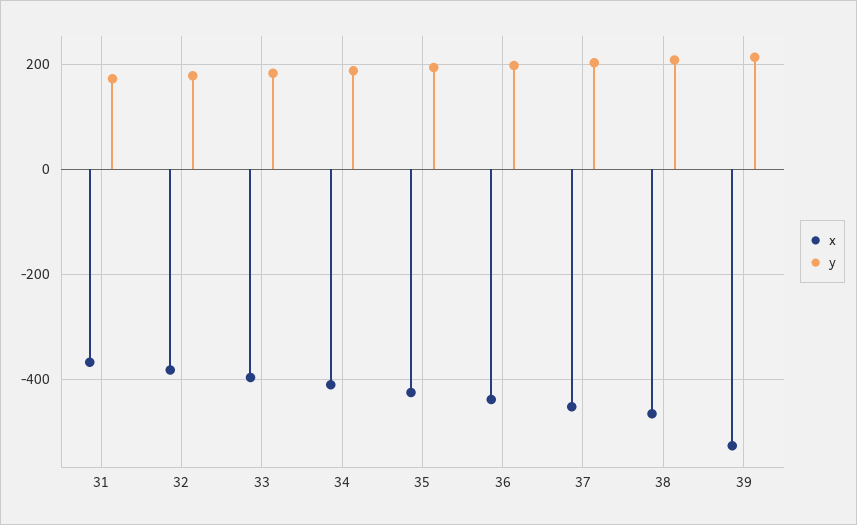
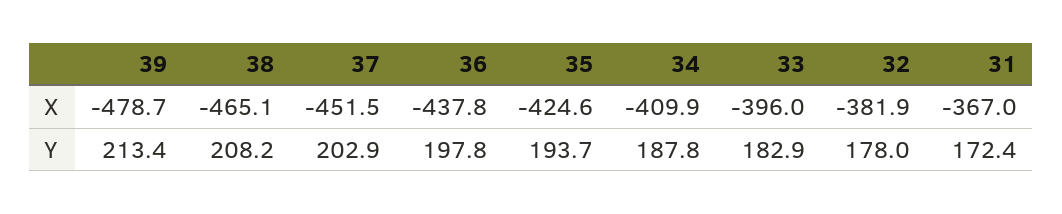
x, 39: -520 -> -478.7

